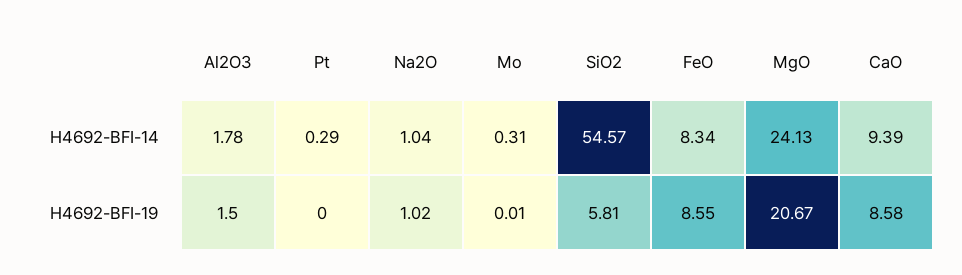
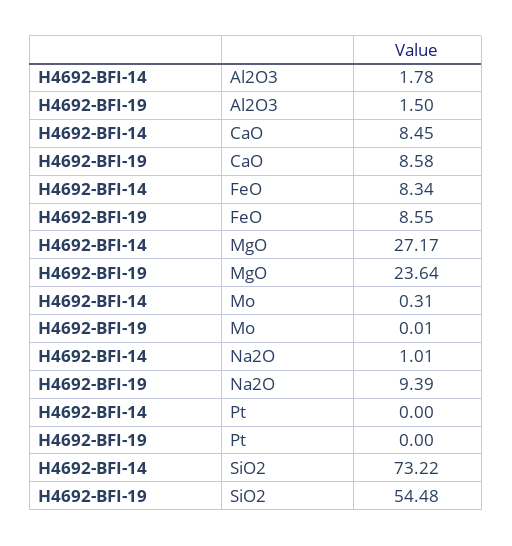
Pt, H4692-BFI-14: 0.29 -> 0
Na2O, H4692-BFI-14: 1.04 -> 1.01
SiO2, H4692-BFI-14: 54.57 -> 73.22
MgO, H4692-BFI-14: 24.13 -> 27.17
CaO, H4692-BFI-14: 9.39 -> 8.45
Na2O, H4692-BFI-19: 1.02 -> 9.39
SiO2, H4692-BFI-19: 5.81 -> 54.48
MgO, H4692-BFI-19: 20.67 -> 23.64

